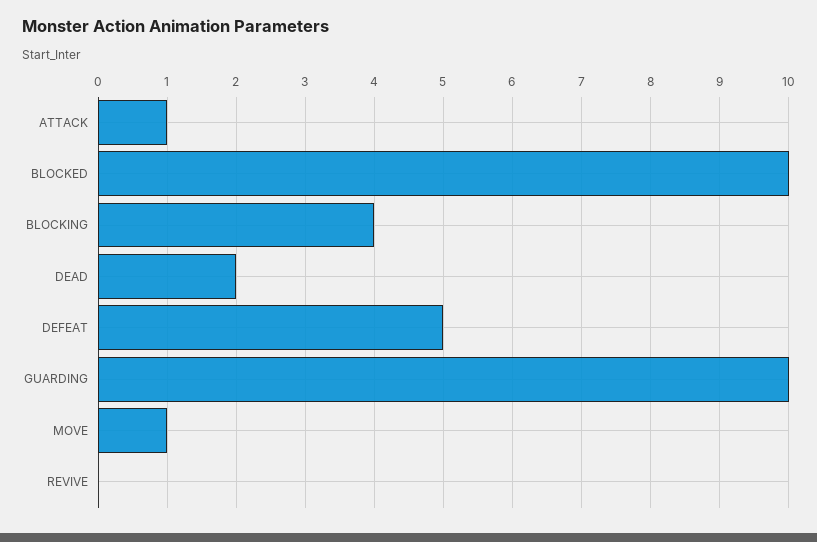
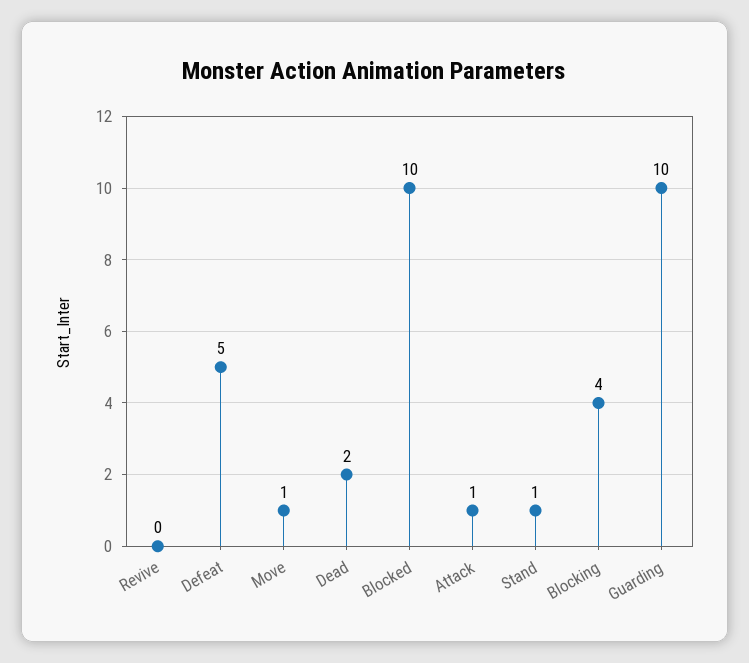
Stand: none -> 1

